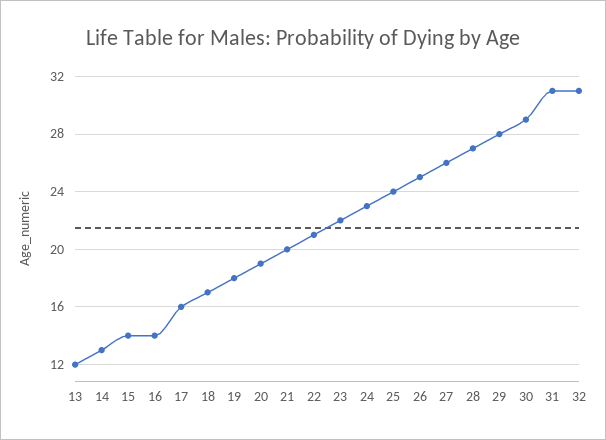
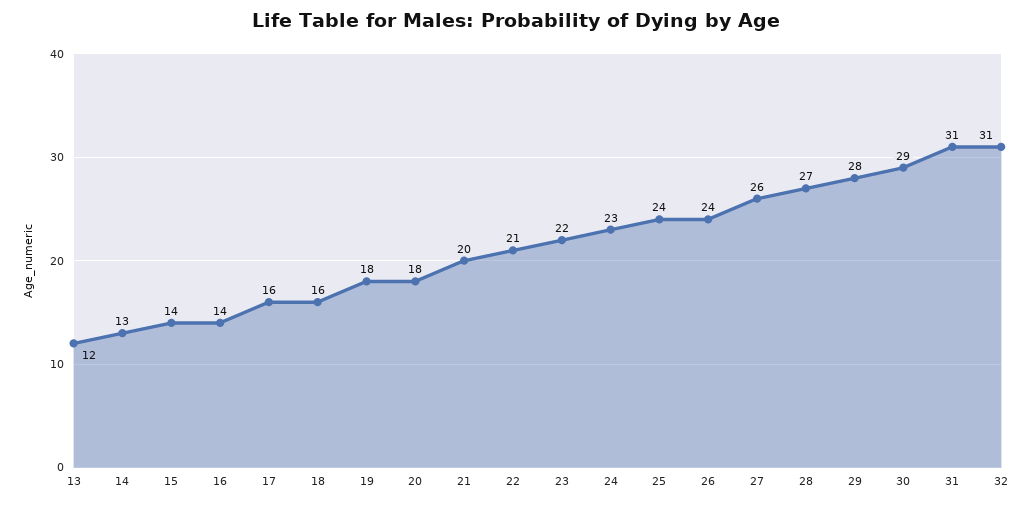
18: 17 -> 16
20: 19 -> 18
26: 25 -> 24

